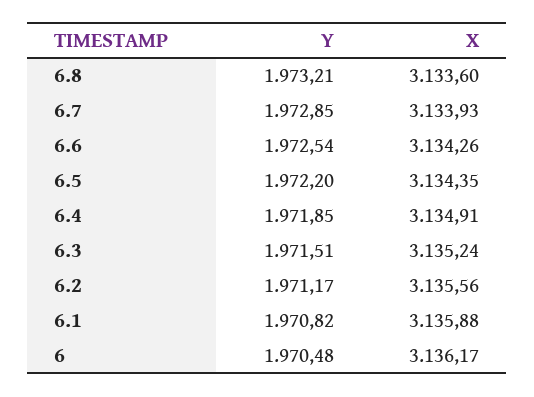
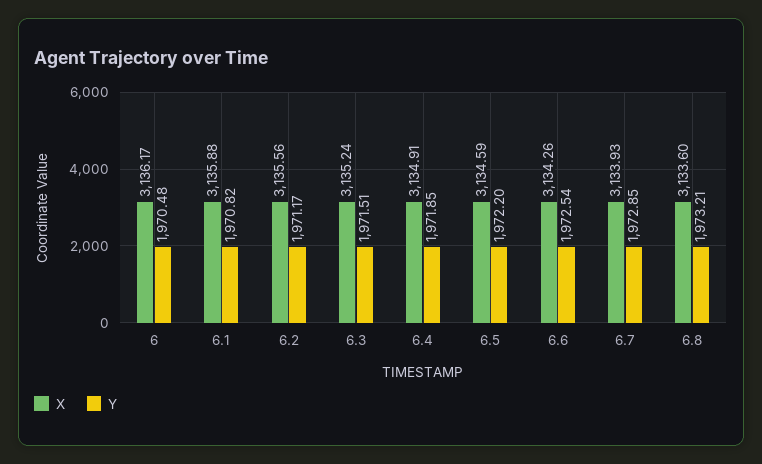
X, 6.5: 3134.35 -> 3134.59

